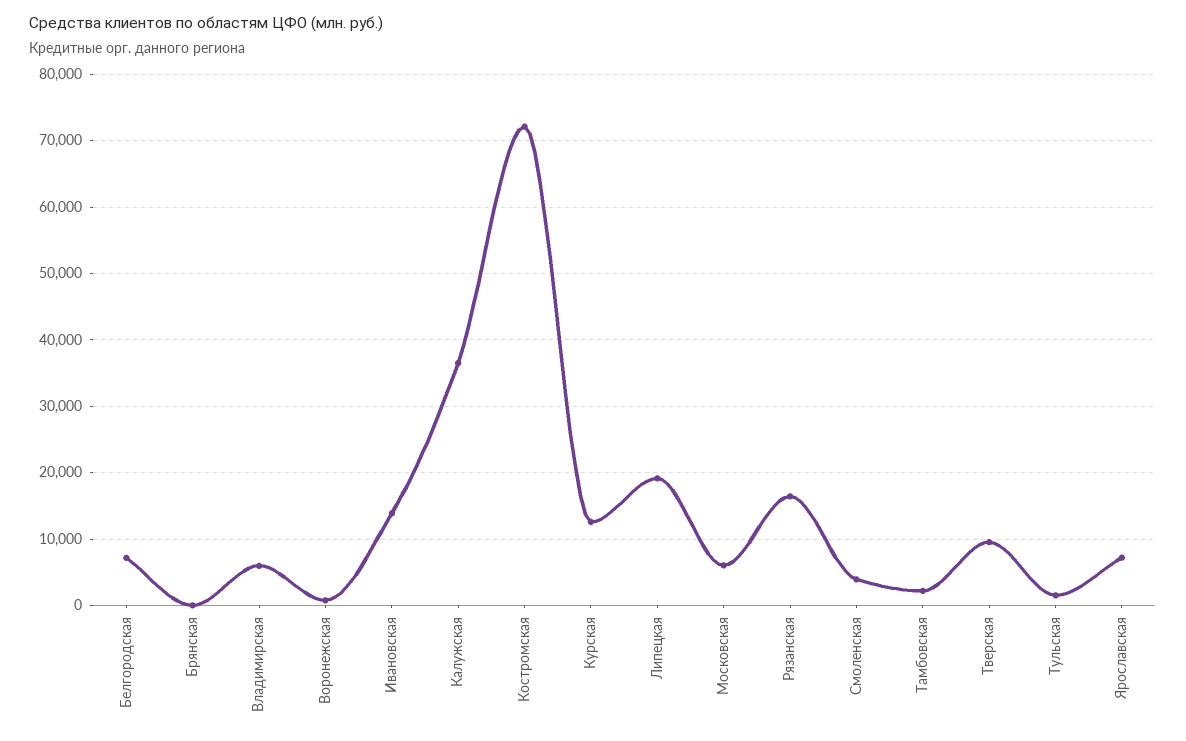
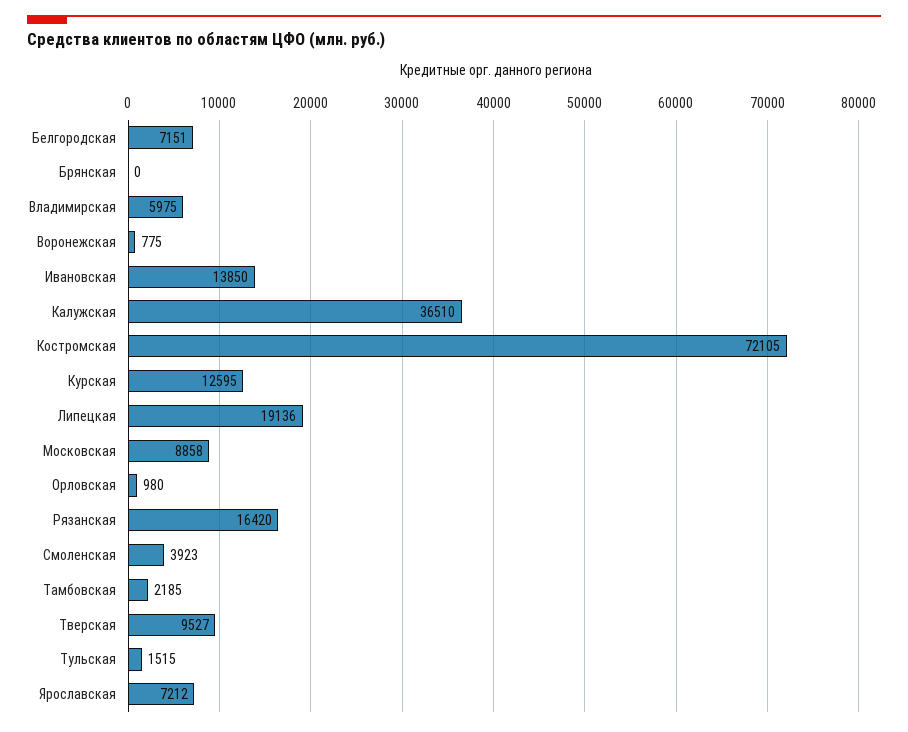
Московская: 6000 -> 8858
Орловская: none -> 980

